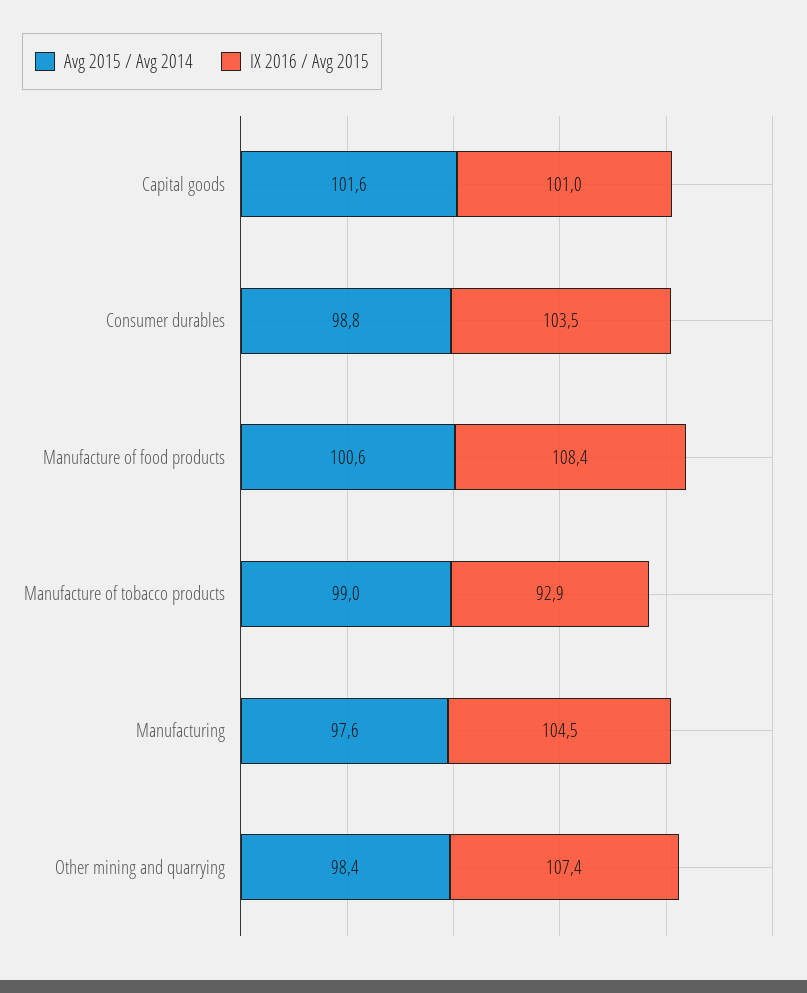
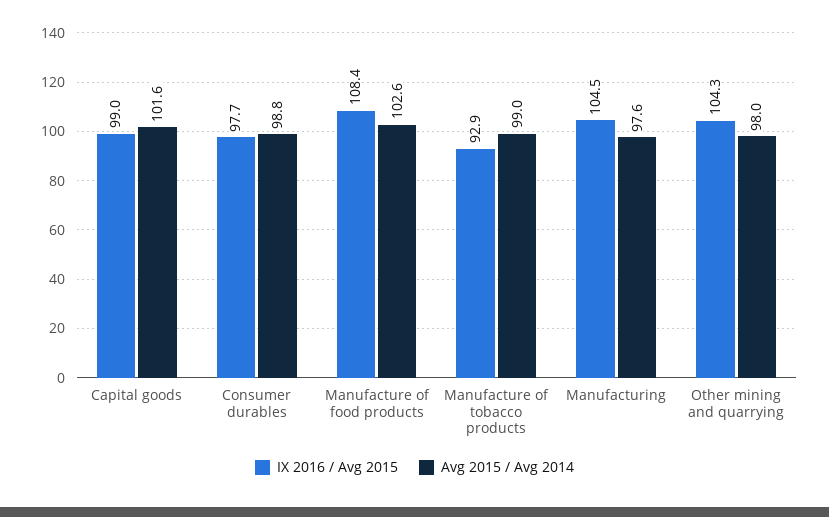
IX 2016 / Avg 2015, Capital goods: 101 -> 99
IX 2016 / Avg 2015, Consumer durables: 103.5 -> 97.7
Avg 2015 / Avg 2014, Manufacture of food products: 100.6 -> 102.6
Avg 2015 / Avg 2014, Other mining and quarrying: 98.4 -> 98
IX 2016 / Avg 2015, Other mining and quarrying: 107.4 -> 104.3

